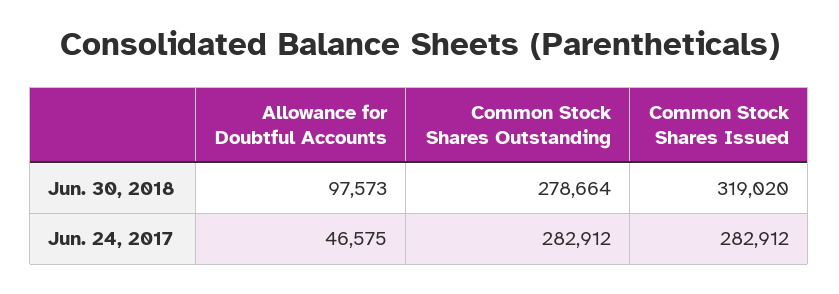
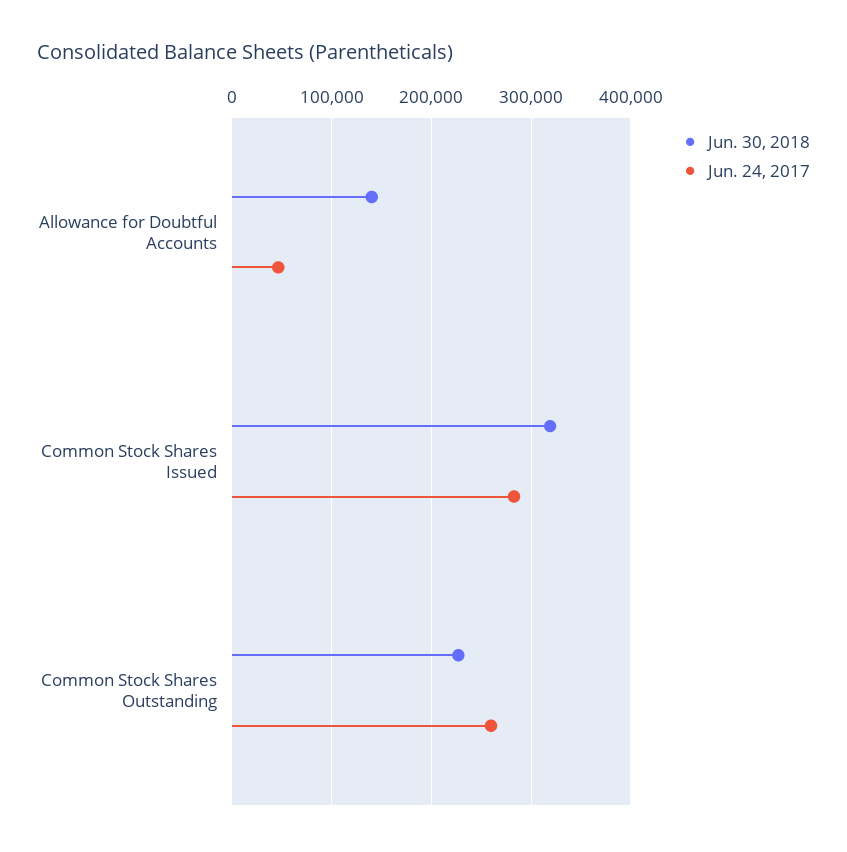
Jun. 30, 2018, Allowance for Doubtful Accounts: 97573 -> 140000
Jun. 30, 2018, Common Stock Shares Outstanding: 278664 -> 230000
Jun. 24, 2017, Common Stock Shares Outstanding: 282912 -> 260000

